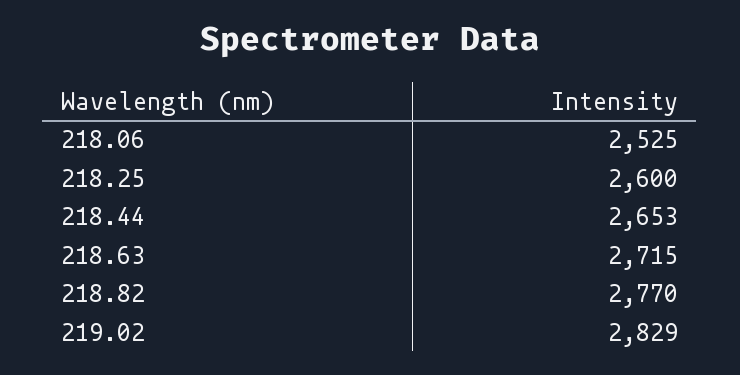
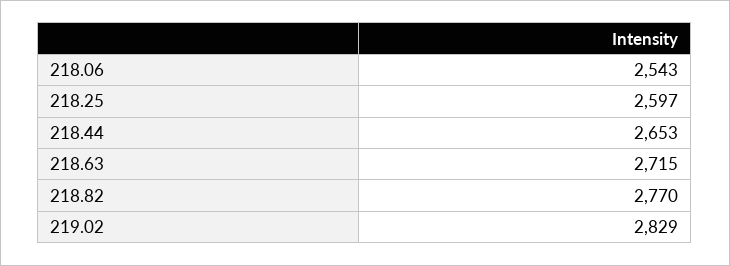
218.06: 2525 -> 2543
218.25: 2600 -> 2597

